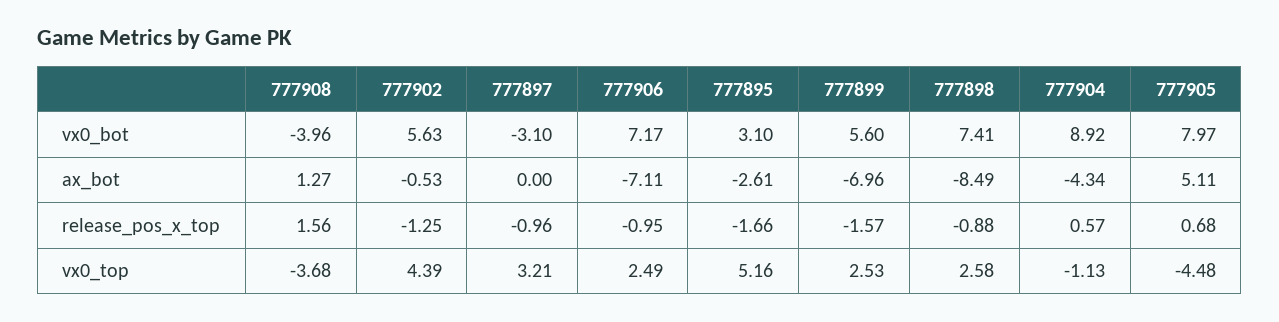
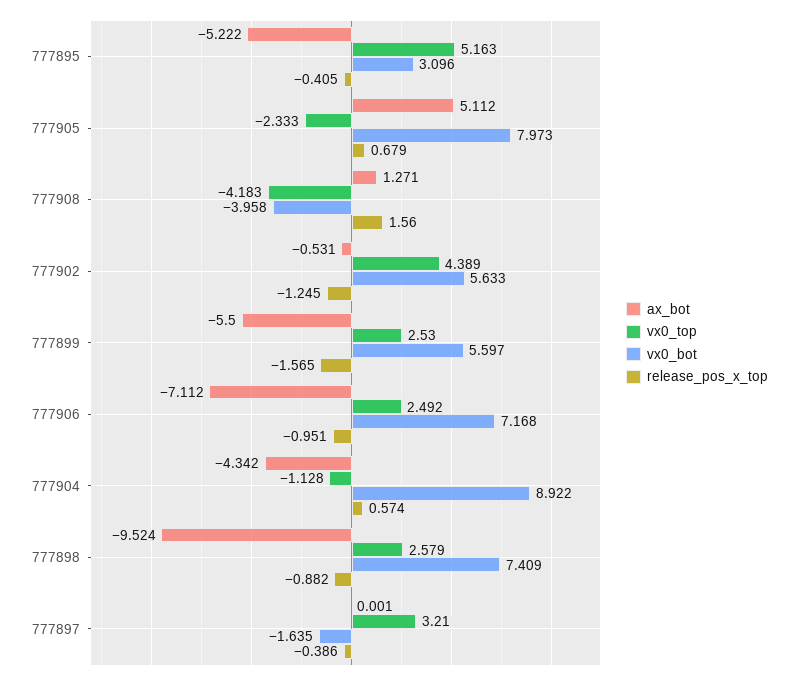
vx0_bot, 777897: -3.1 -> -1.635
ax_bot, 777895: -2.61 -> -5.222
ax_bot, 777899: -6.96 -> -5.5
ax_bot, 777898: -8.49 -> -9.524
release_pos_x_top, 777897: -0.96 -> -0.386
release_pos_x_top, 777895: -1.66 -> -0.405
vx0_top, 777908: -3.68 -> -4.183
vx0_top, 777905: -4.48 -> -2.333

